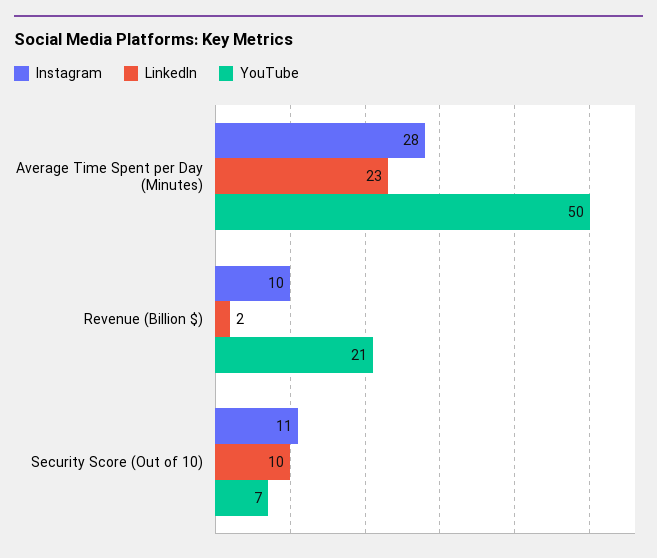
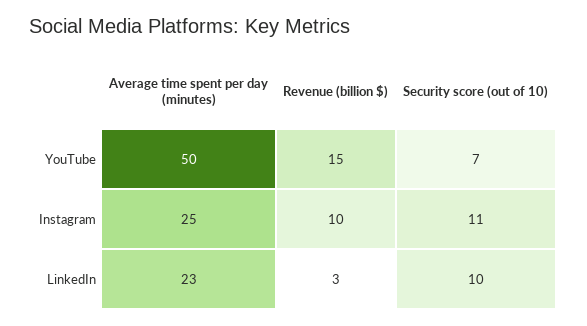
Instagram, Average Time Spent per Day (Minutes): 28 -> 25
LinkedIn, Revenue (Billion $): 2 -> 3
YouTube, Revenue (Billion $): 21 -> 15

